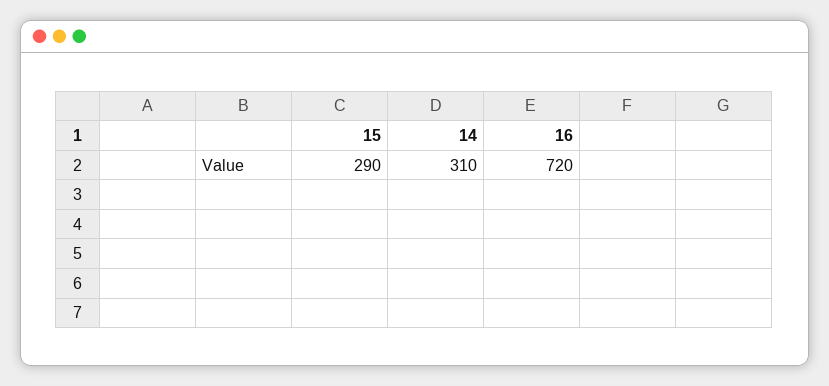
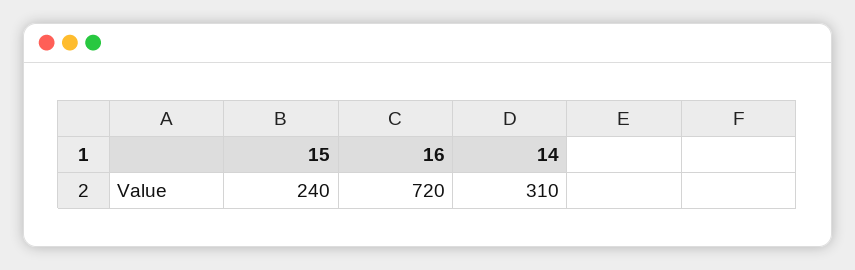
15: 290 -> 240

